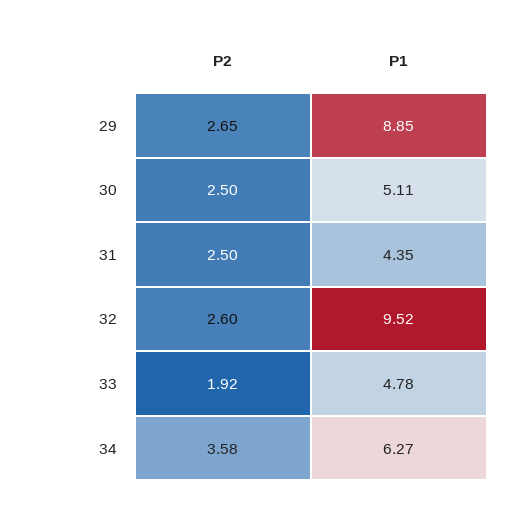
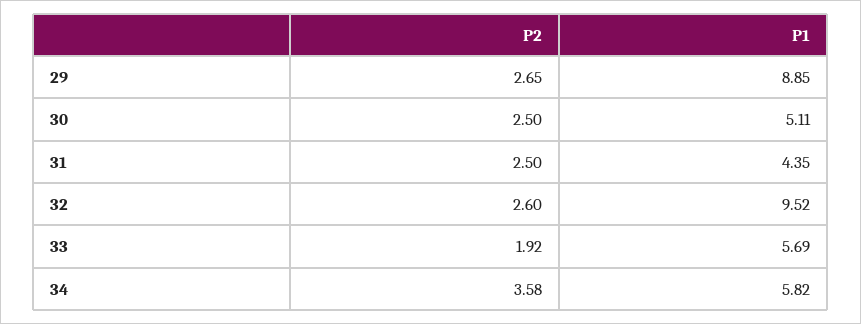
P1, 33: 4.78 -> 5.69
P1, 34: 6.27 -> 5.82

